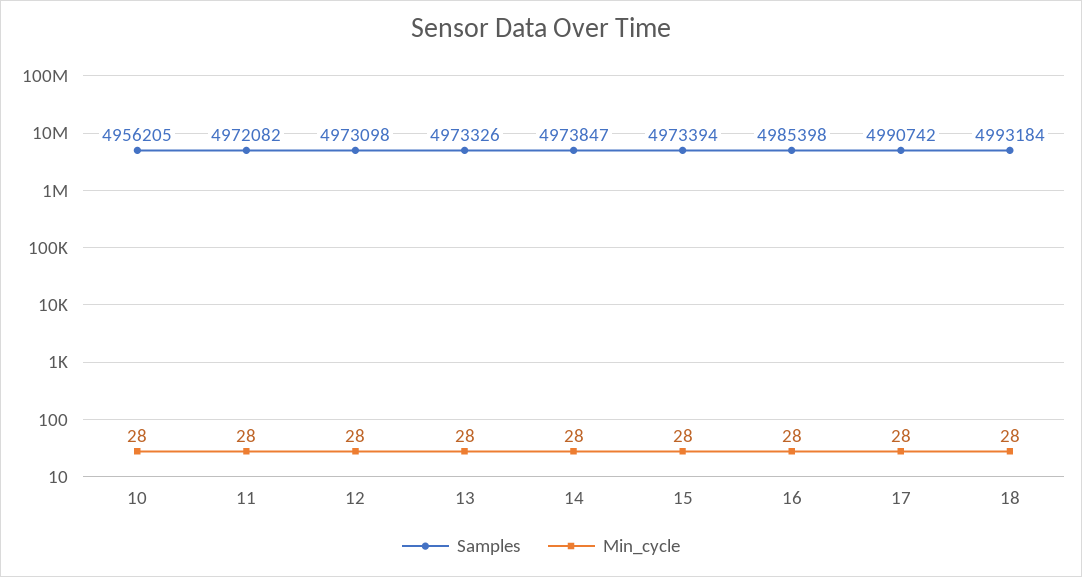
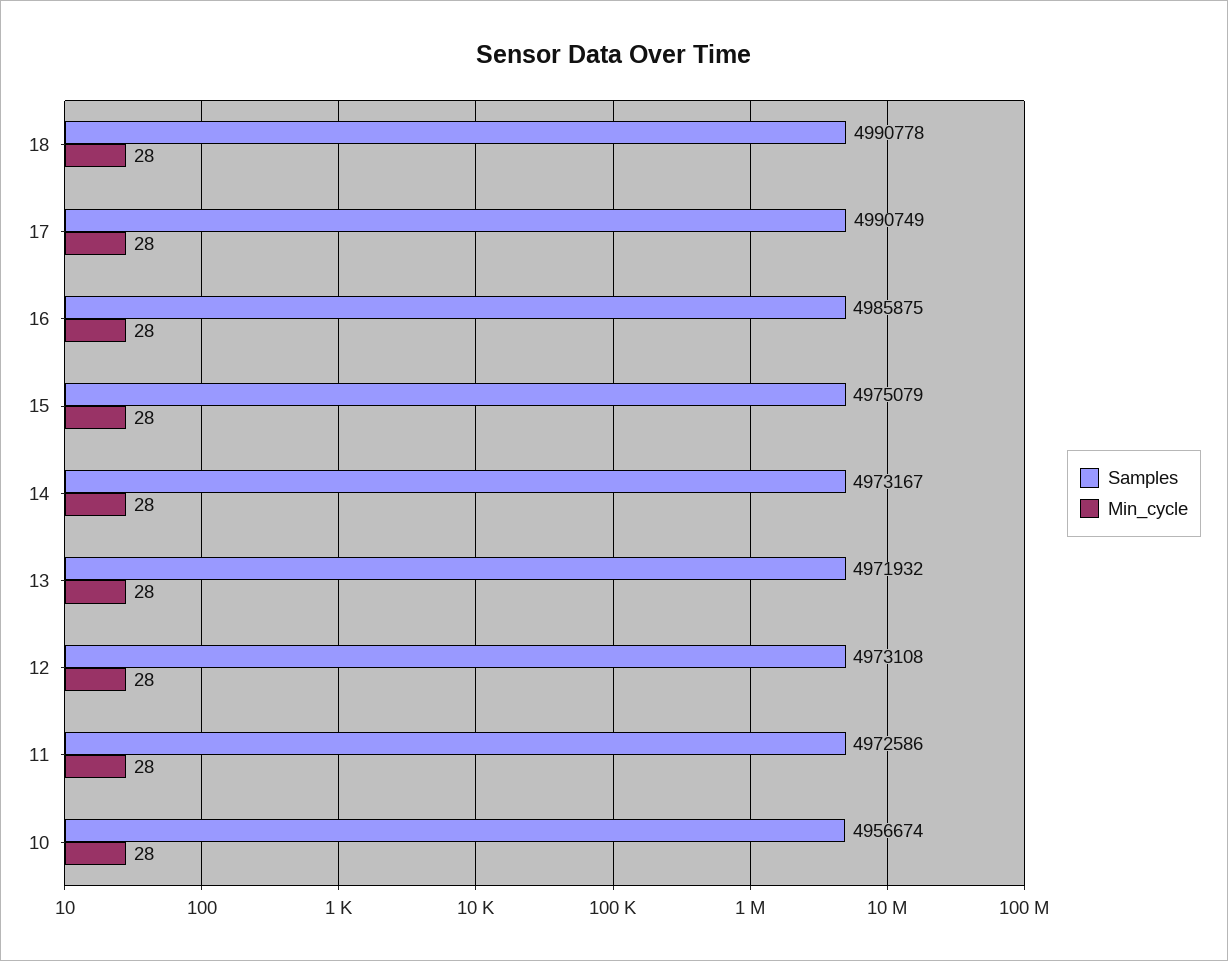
Samples, 10: 4956205 -> 4956674
Samples, 11: 4972082 -> 4972586
Samples, 12: 4973098 -> 4973108
Samples, 13: 4973326 -> 4971932
Samples, 14: 4973847 -> 4973167
Samples, 15: 4973394 -> 4975079
Samples, 16: 4985398 -> 4985875
Samples, 17: 4990742 -> 4990749
Samples, 18: 4993184 -> 4990778

